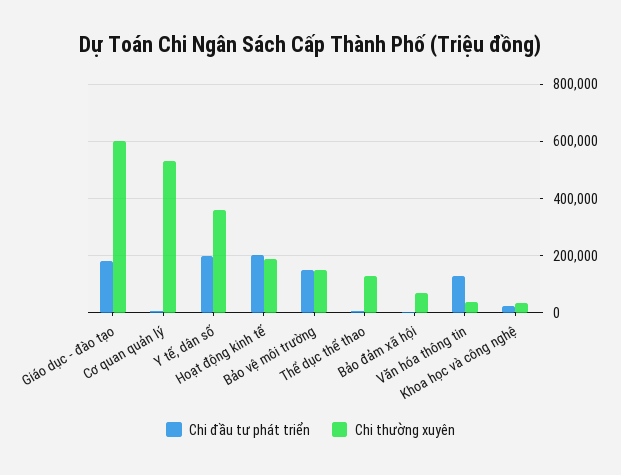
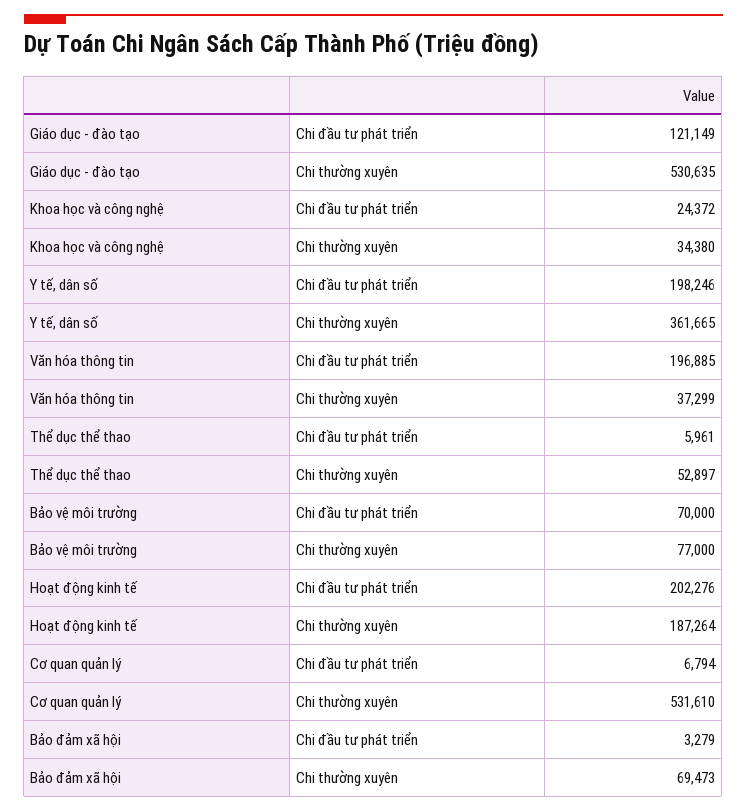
Chi đầu tư phát triển, Giáo dục - đào tạo: 175000 -> 121149
Chi thường xuyên, Giáo dục - đào tạo: 600000 -> 530635
Chi đầu tư phát triển, Bảo vệ môi trường: 150000 -> 70000
Chi thường xuyên, Bảo vệ môi trường: 150000 -> 77000
Chi thường xuyên, Thể dục thể thao: 125000 -> 52897
Chi đầu tư phát triển, Văn hóa thông tin: 125000 -> 196885

